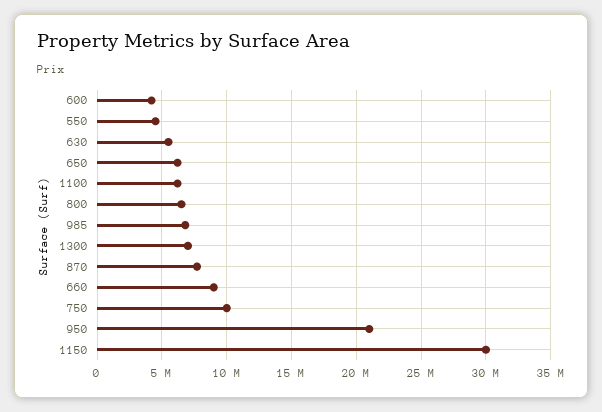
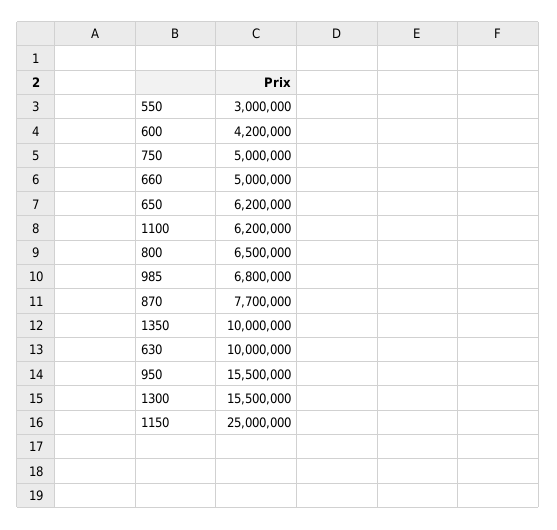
550: 4500000 -> 3000000
630: 5500000 -> 10000000
1300: 7000000 -> 15500000
660: 9000000 -> 5000000
750: 10000000 -> 5000000
950: 21000000 -> 15500000
1150: 30000000 -> 25000000
1350: none -> 10000000

